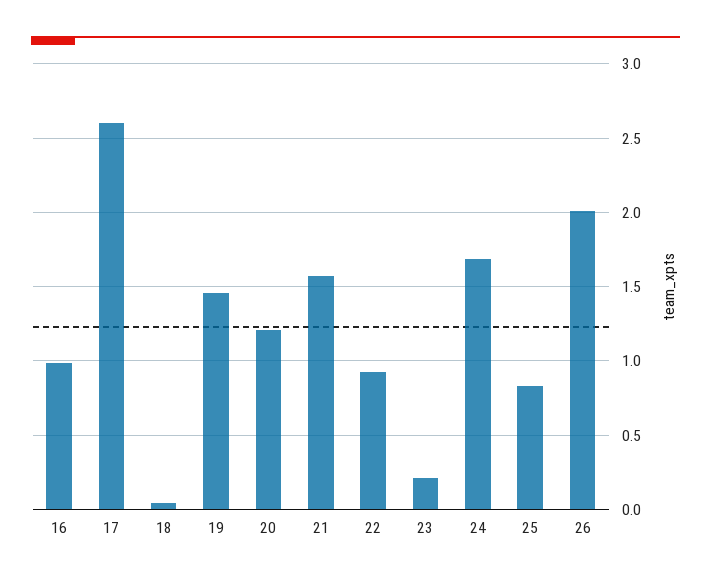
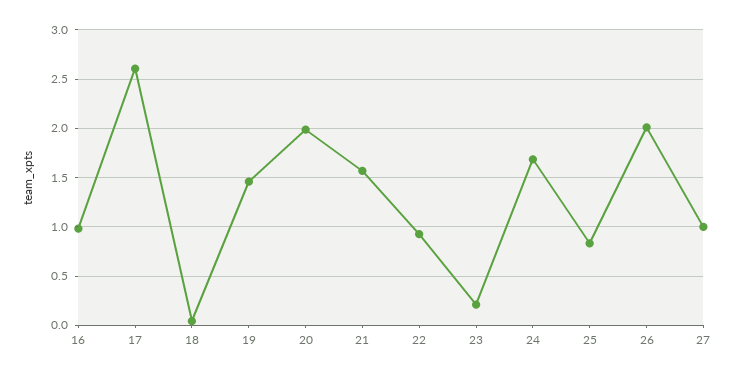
20: 1.2 -> 2
27: none -> 1

